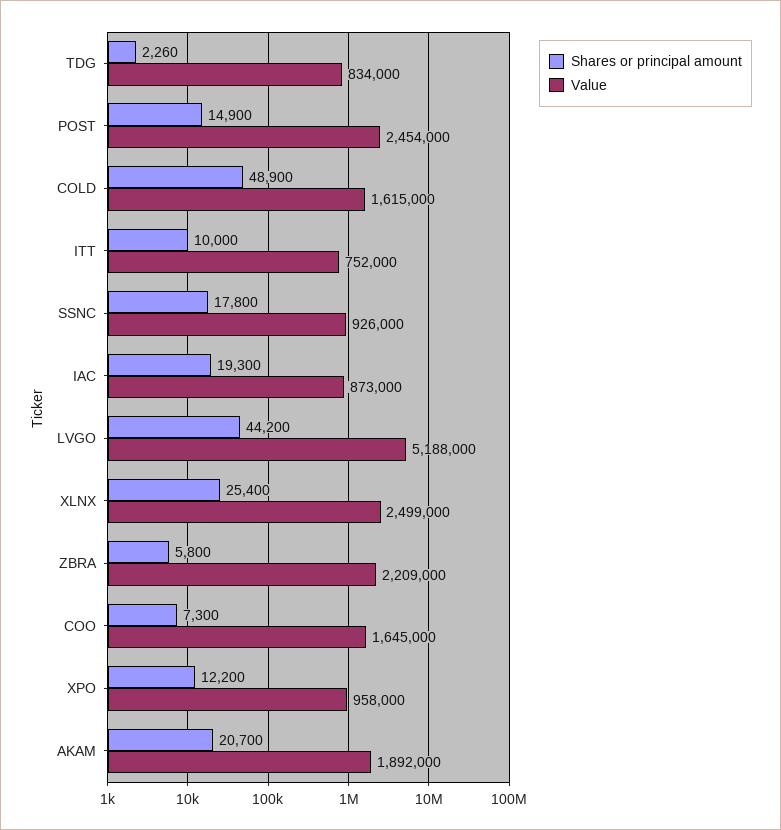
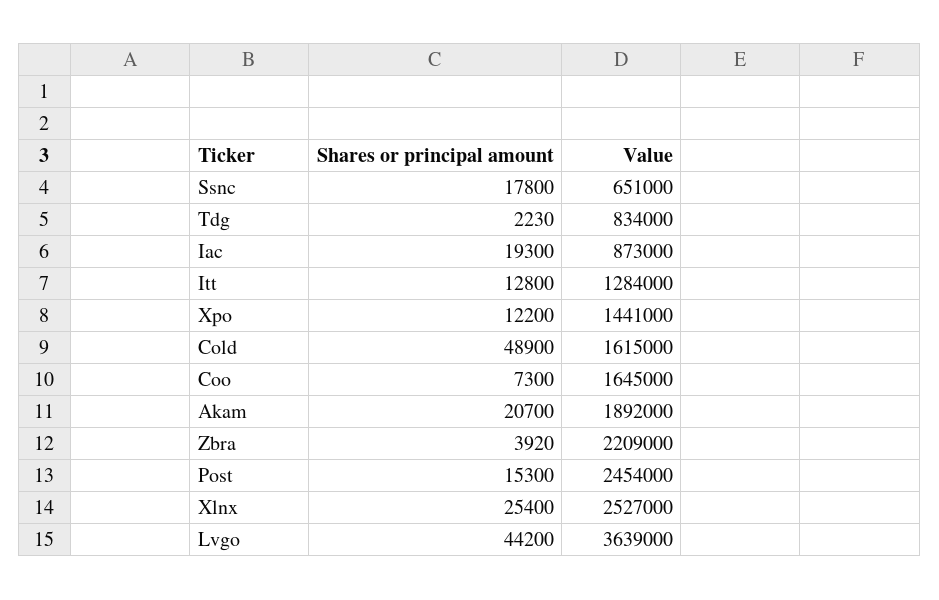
Shares or principal amount, TDG: 2260 -> 2230
Shares or principal amount, POST: 14900 -> 15300
Shares or principal amount, ITT: 10000 -> 12800
Value, ITT: 752000 -> 1284000
Value, SSNC: 926000 -> 651000
Value, LVGO: 5188000 -> 3639000
Value, XLNX: 2499000 -> 2527000
Shares or principal amount, ZBRA: 5800 -> 3920
Value, XPO: 958000 -> 1441000

